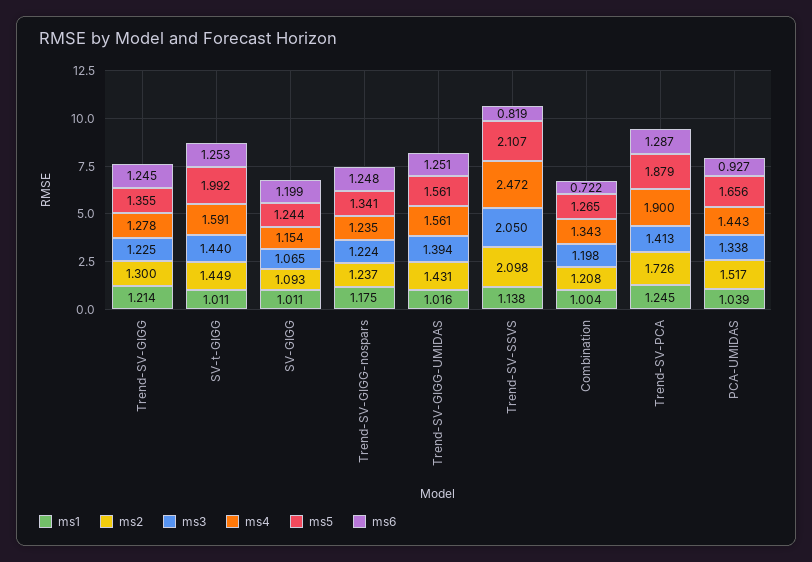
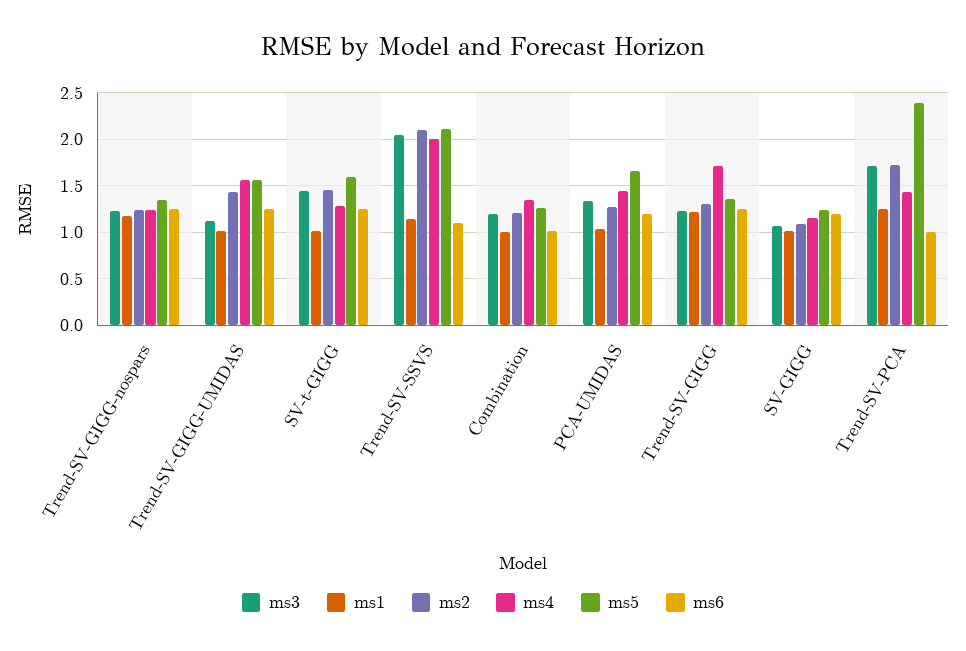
ms4, Trend-SV-GIGG: 1.278 -> 1.7
ms4, SV-t-GIGG: 1.591 -> 1.3
ms5, SV-t-GIGG: 1.992 -> 1.6
ms3, Trend-SV-GIGG-UMIDAS: 1.394 -> 1.1
ms4, Trend-SV-SSVS: 2.472 -> 2
ms6, Trend-SV-SSVS: 0.819 -> 1.1
ms6, Combination: 0.722 -> 1
ms3, Trend-SV-PCA: 1.413 -> 1.7
ms4, Trend-SV-PCA: 1.9 -> 1.4
ms5, Trend-SV-PCA: 1.879 -> 2.4
ms6, Trend-SV-PCA: 1.287 -> 1
ms2, PCA-UMIDAS: 1.517 -> 1.3
ms6, PCA-UMIDAS: 0.927 -> 1.2

